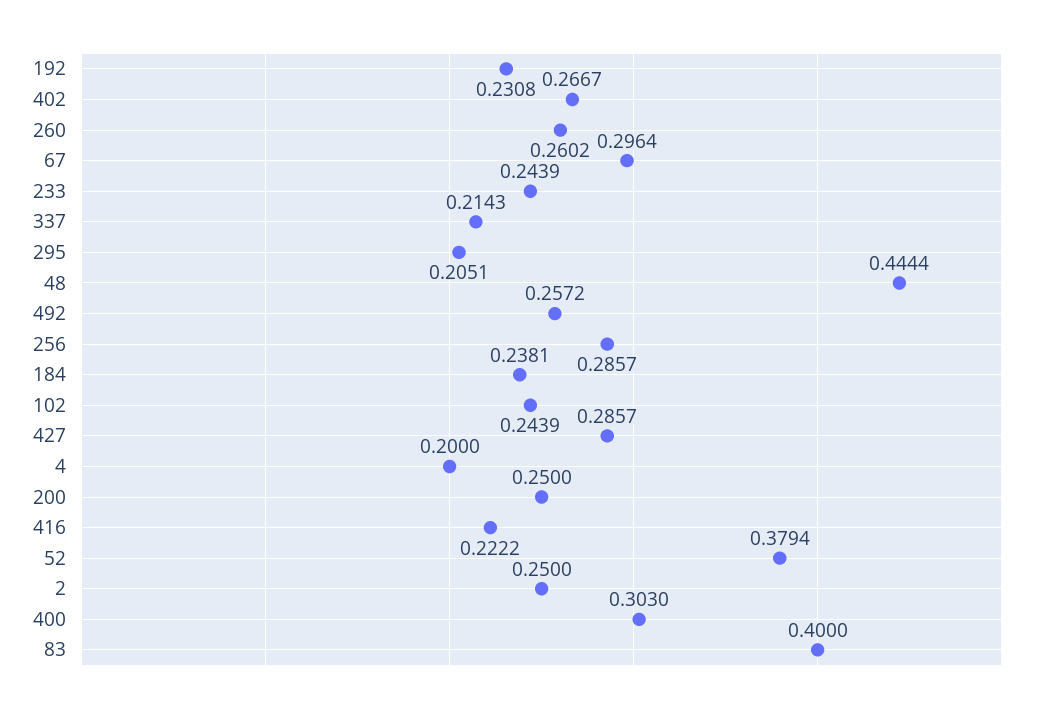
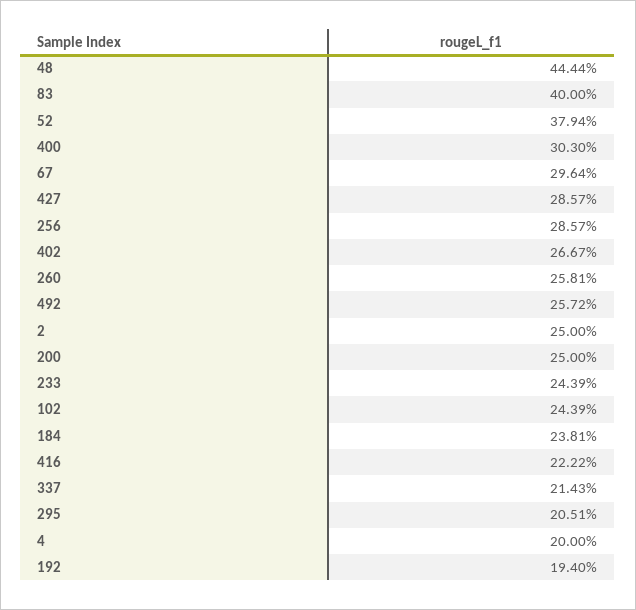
192: 0.2308 -> 0.194
260: 0.2602 -> 0.2581

